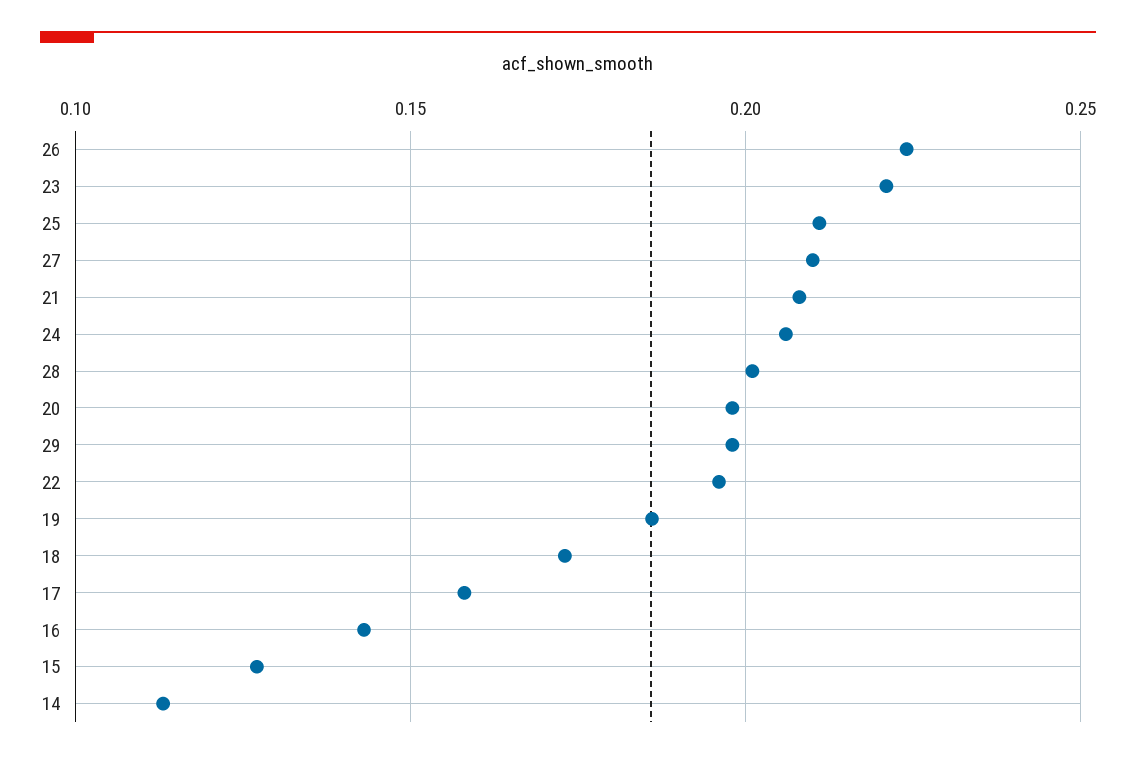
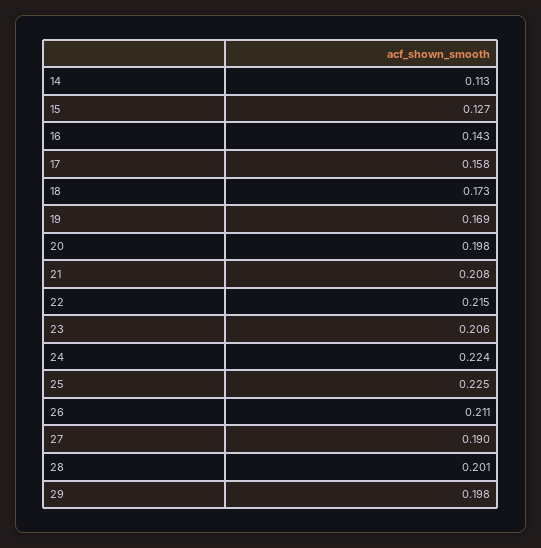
26: 0.225 -> 0.211
23: 0.22 -> 0.206
25: 0.21 -> 0.225
27: 0.21 -> 0.19
24: 0.205 -> 0.224
22: 0.195 -> 0.215
19: 0.185 -> 0.169

